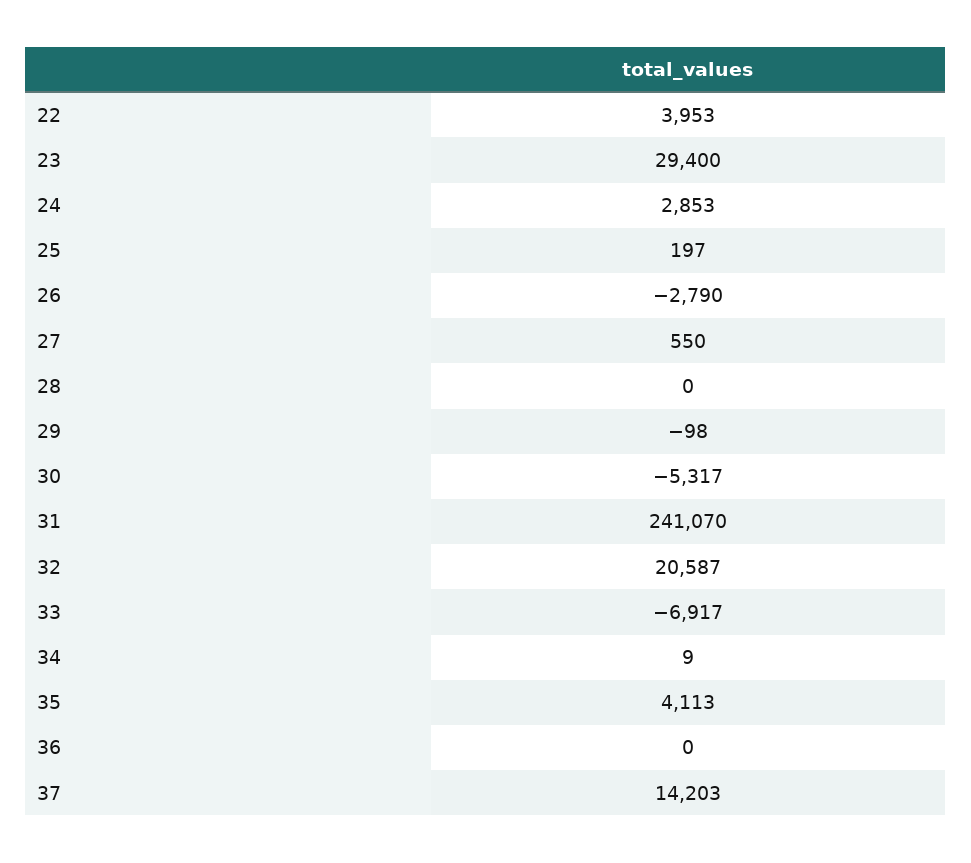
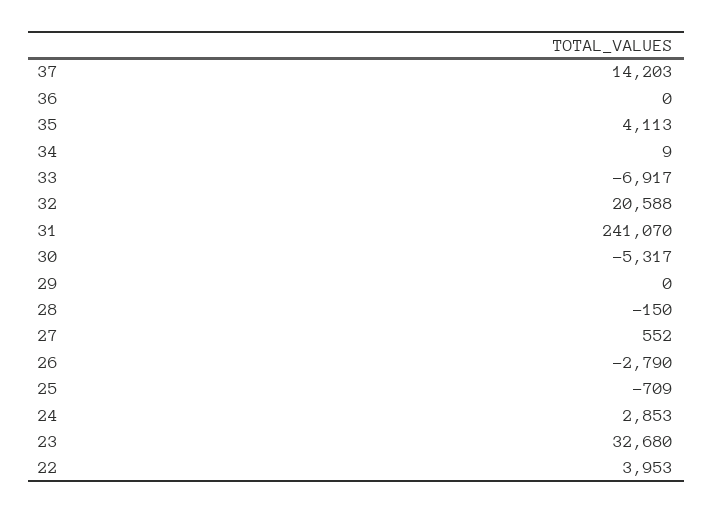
23: 29400 -> 32680
25: 197 -> -709
27: 550 -> 552
28: 0 -> -150
29: -98 -> 0
32: 20587 -> 20588

